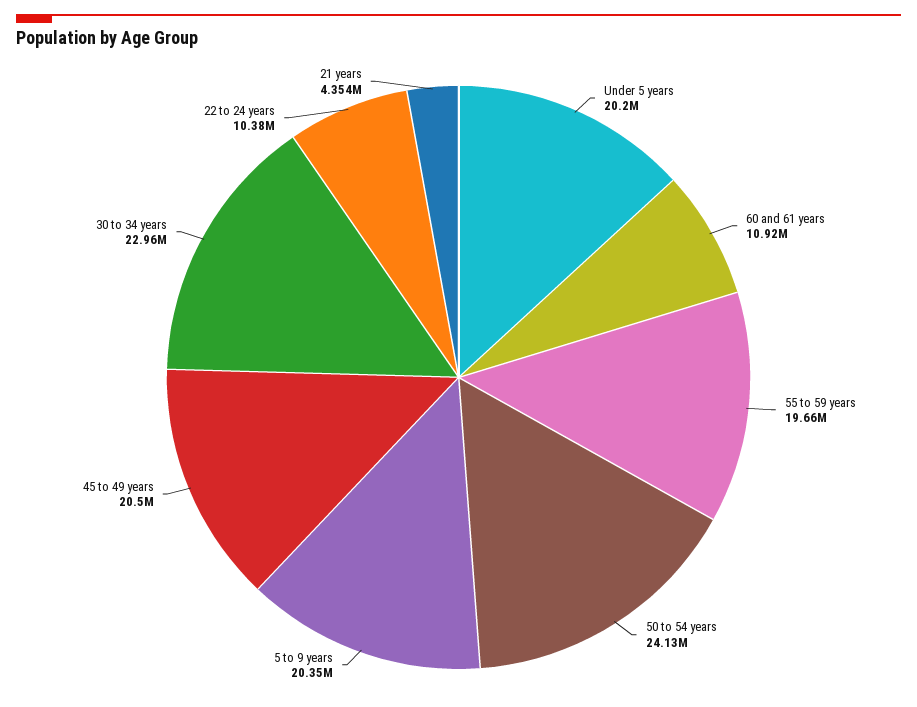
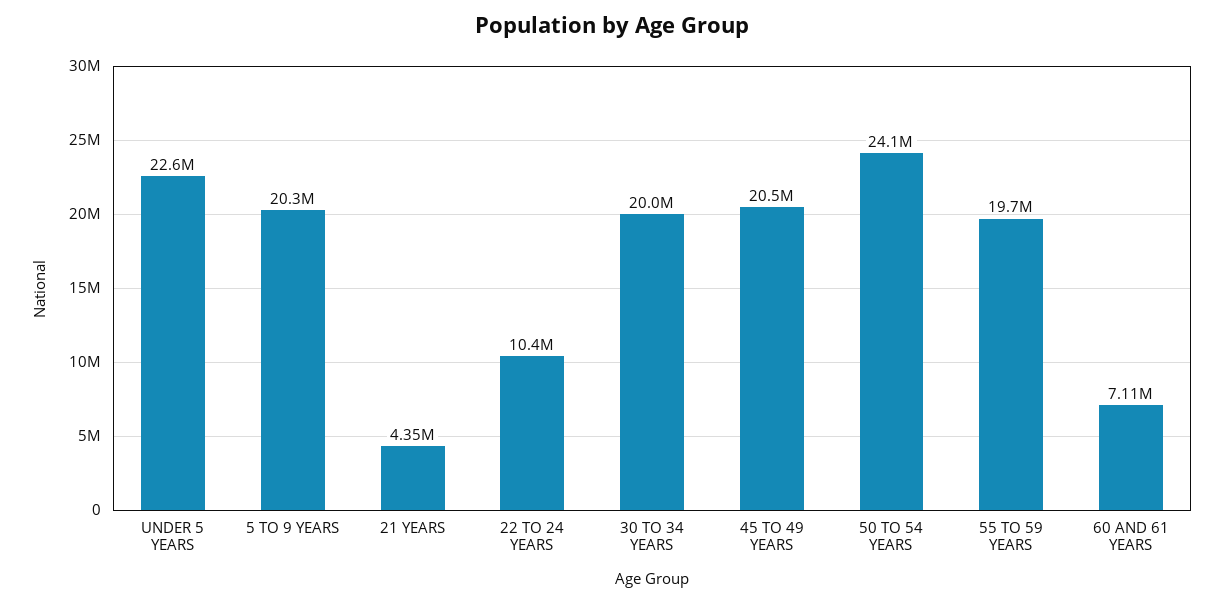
Under 5 years: 20200000 -> 22600000
60 and 61 years: 10920000 -> 7110000
30 to 34 years: 22960000 -> 20000000

